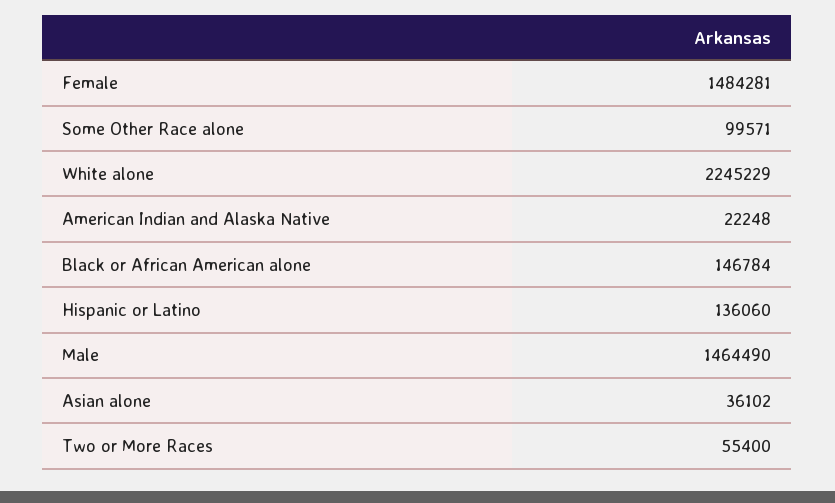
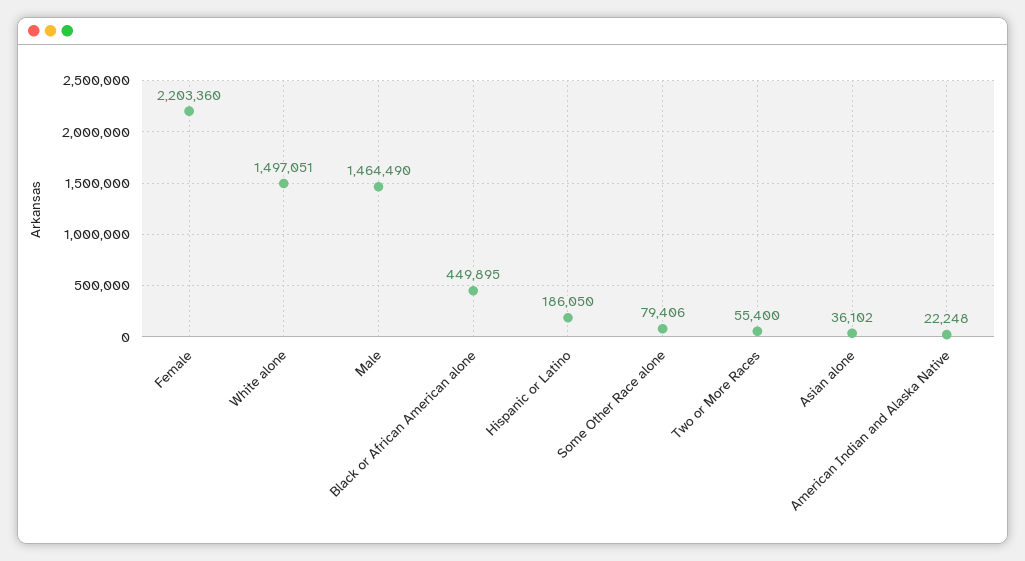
Female: 1484281 -> 2203360
Some Other Race alone: 99571 -> 79406
White alone: 2245229 -> 1497051
Black or African American alone: 146784 -> 449895
Hispanic or Latino: 136060 -> 186050

